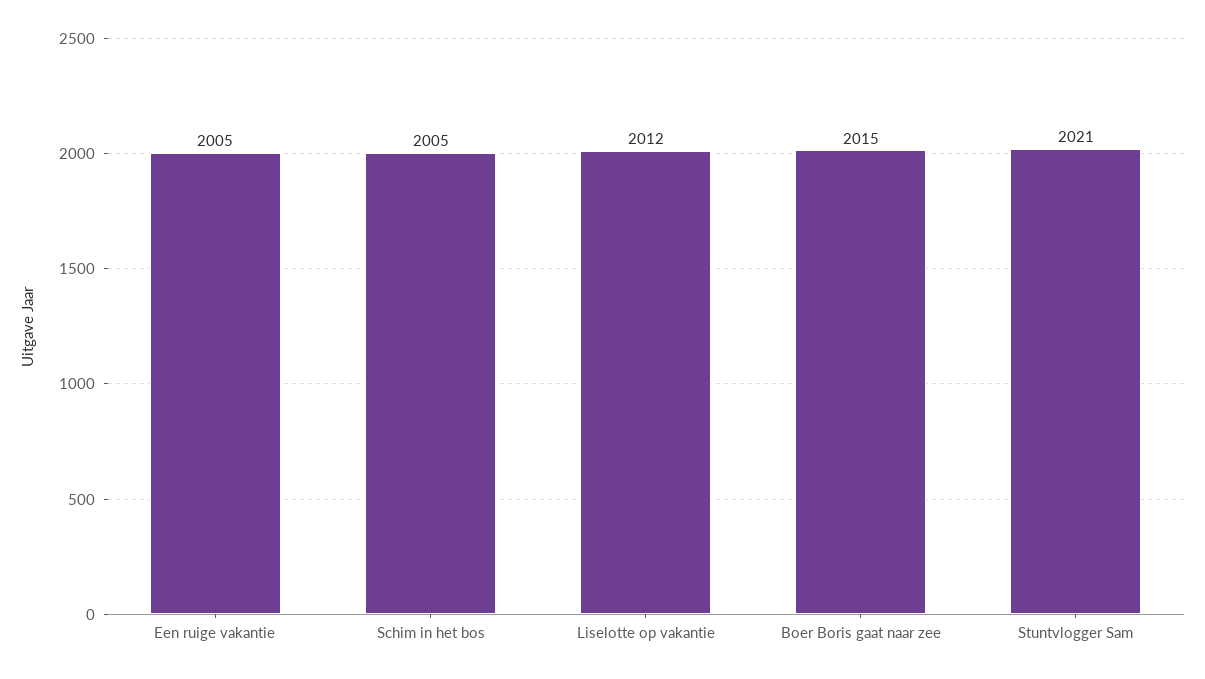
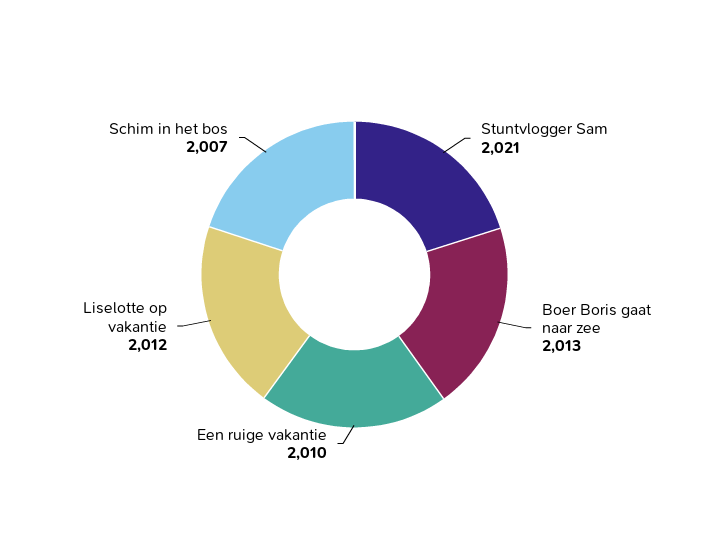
Een ruige vakantie: 2005 -> 2010
Schim in het bos: 2005 -> 2007
Boer Boris gaat naar zee: 2015 -> 2013

